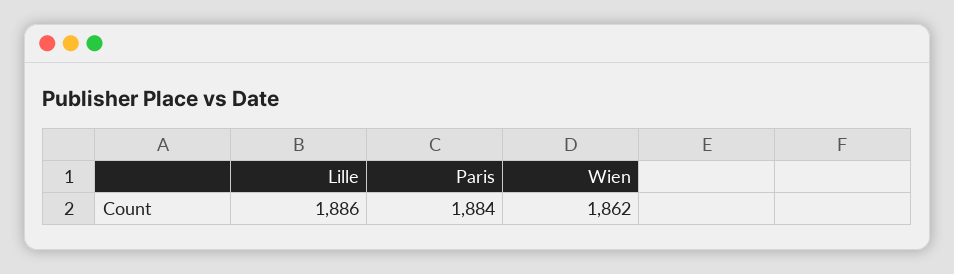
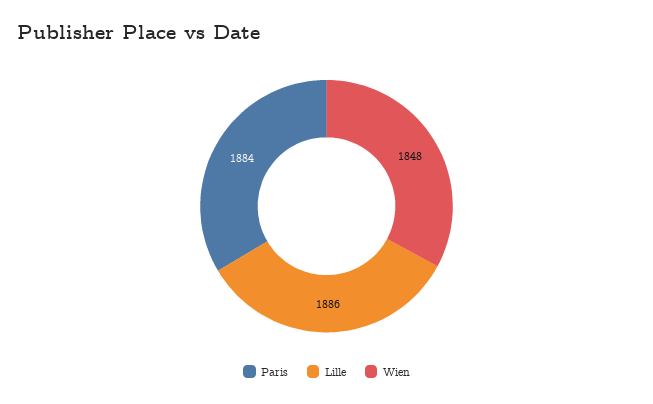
Wien: 1862 -> 1848

